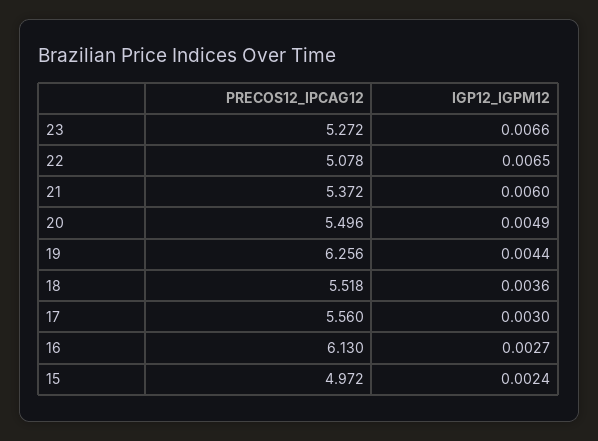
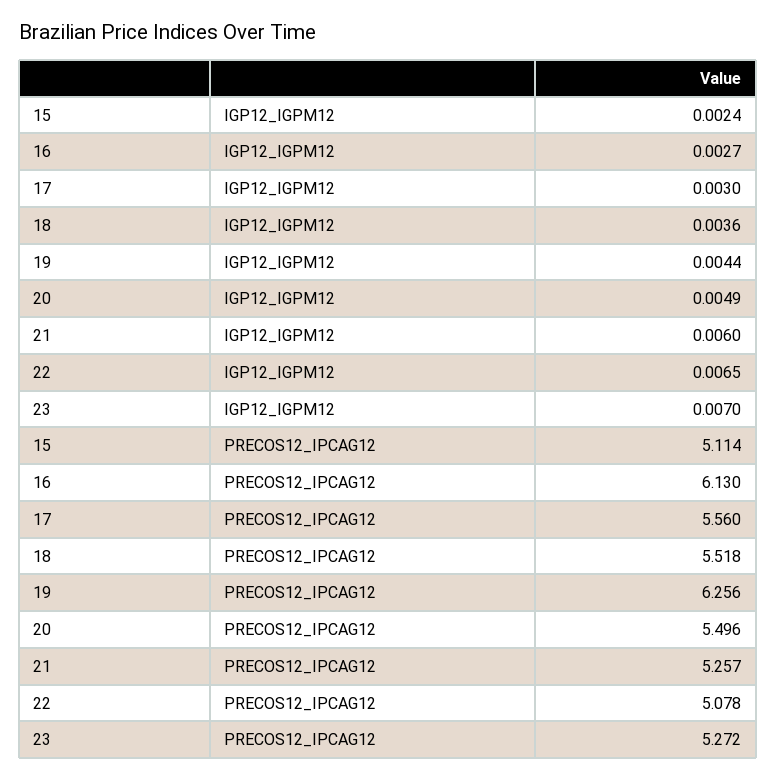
IGP12_IGPM12, 23: 0.0066 -> 0.007
PRECOS12_IPCAG12, 21: 5.372 -> 5.257
PRECOS12_IPCAG12, 15: 4.972 -> 5.114

